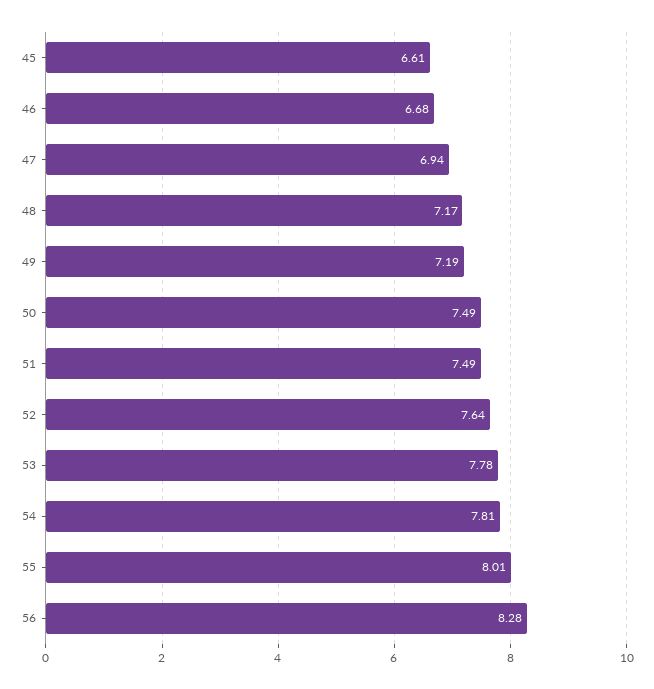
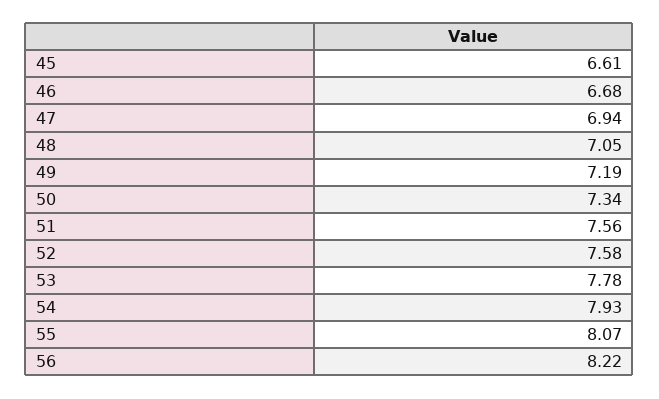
48: 7.17 -> 7.05
50: 7.49 -> 7.34
51: 7.49 -> 7.56
52: 7.64 -> 7.58
54: 7.81 -> 7.93
55: 8.01 -> 8.07
56: 8.28 -> 8.22

